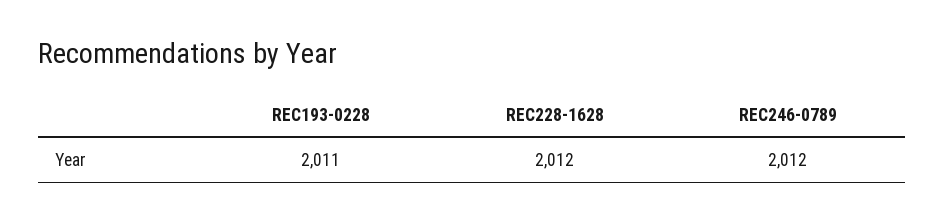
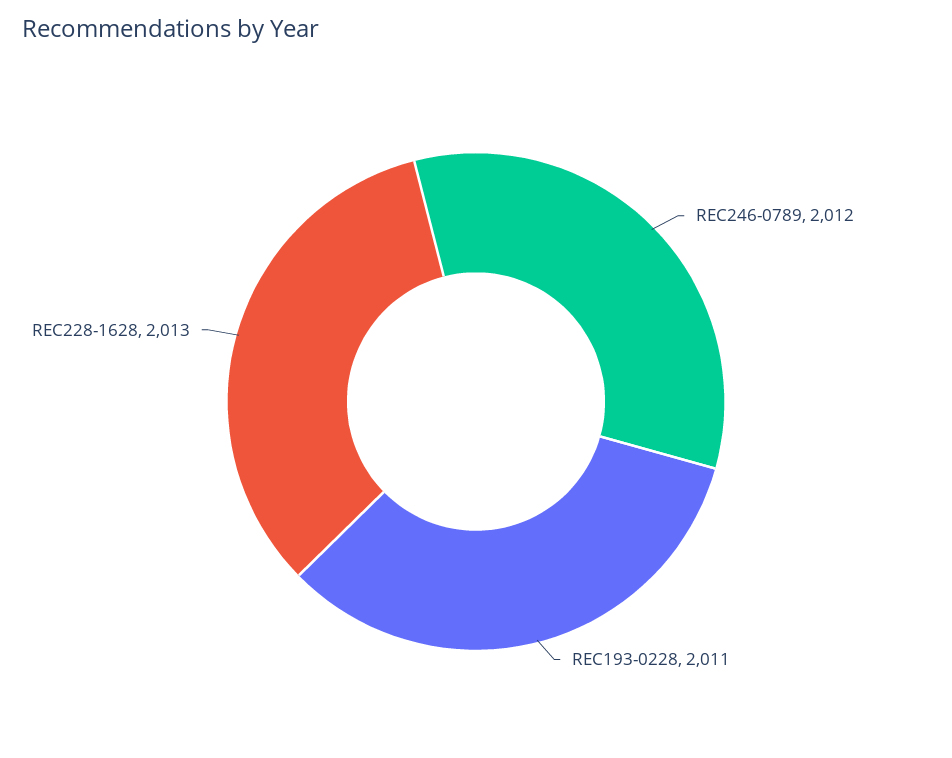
REC228-1628: 2012 -> 2013

